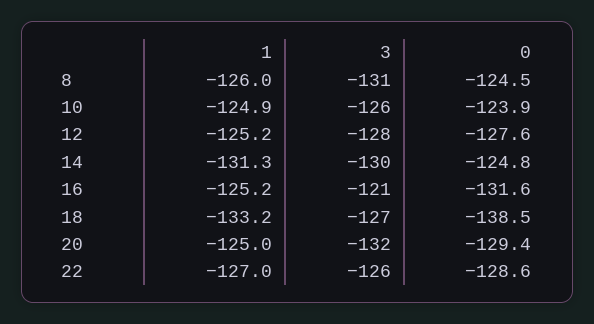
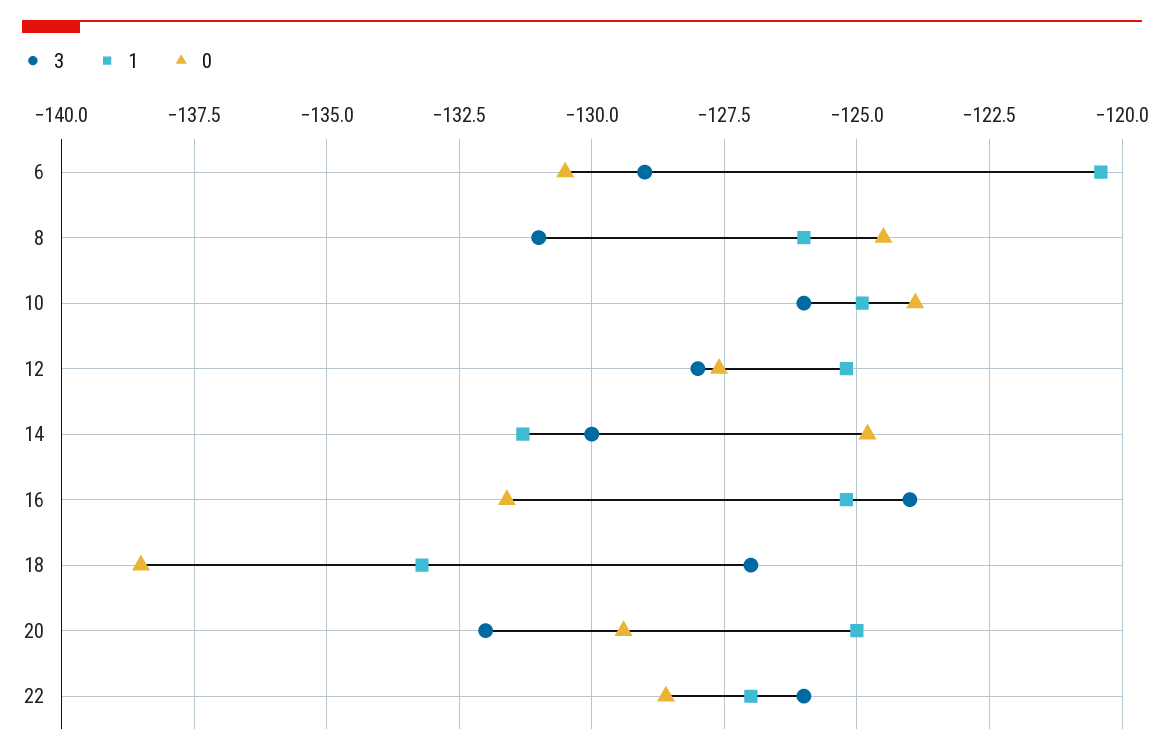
3, 16: -121 -> -124
3, 6: none -> -129
1, 6: none -> -120.5
0, 6: none -> -130.5

